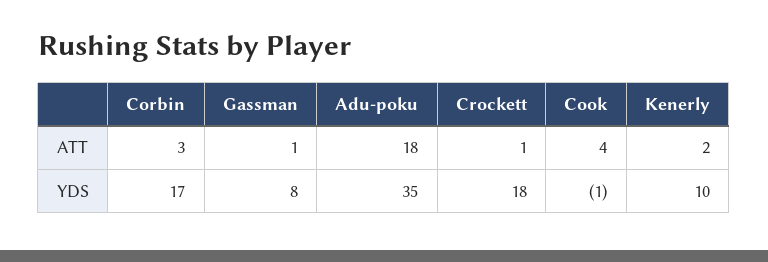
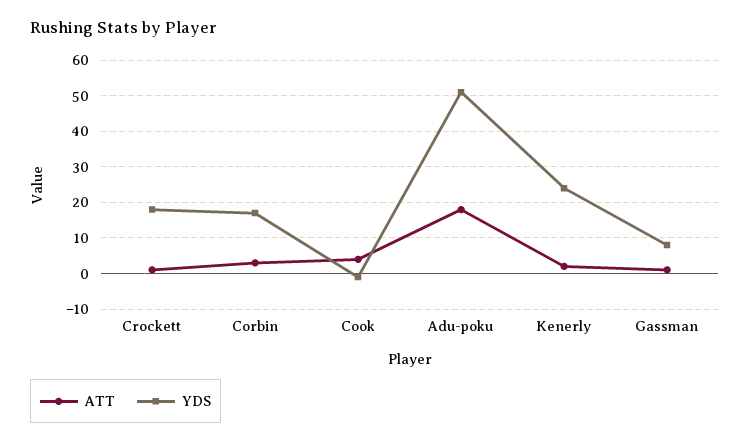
YDS, Adu-poku: 35 -> 50
YDS, Kenerly: 10 -> 25

